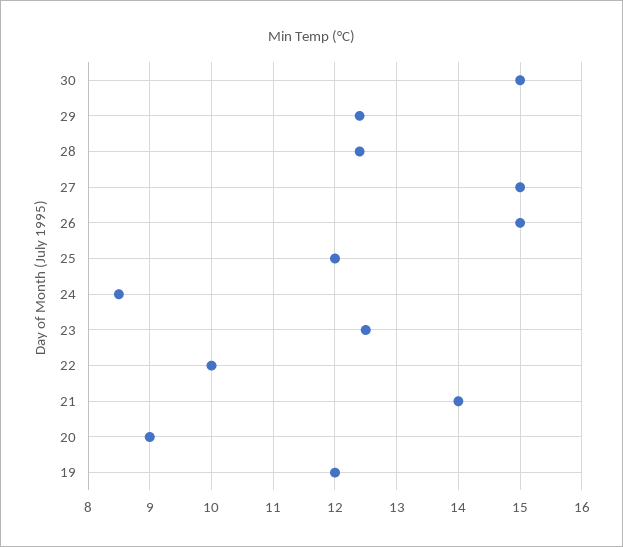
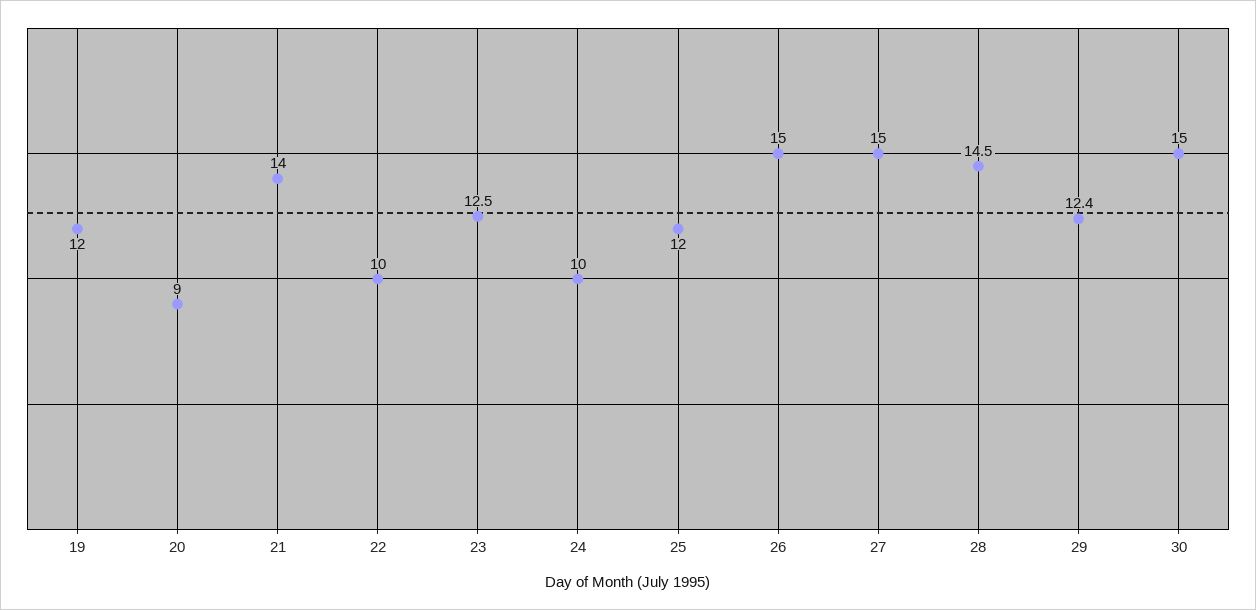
28: 12.4 -> 14.5
24: 8.5 -> 10

